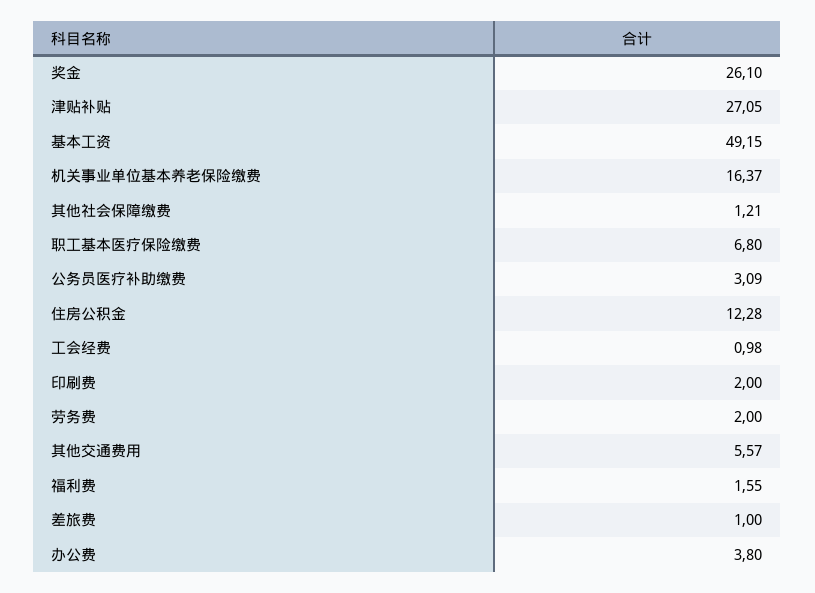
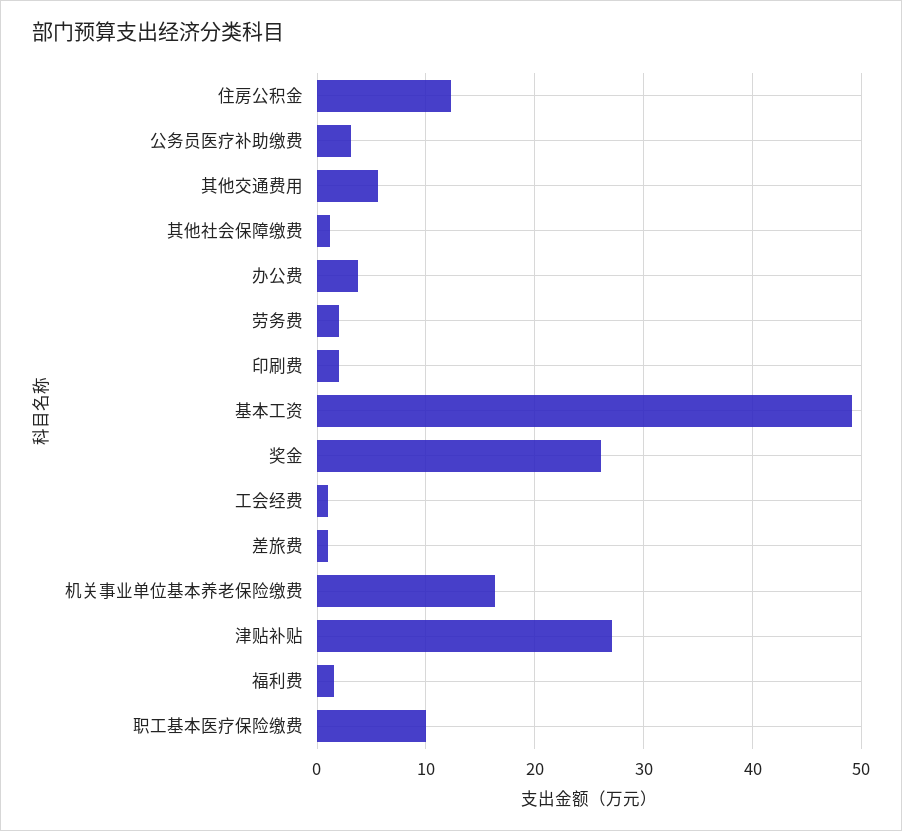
职工基本医疗保险缴费: 6.8 -> 10

